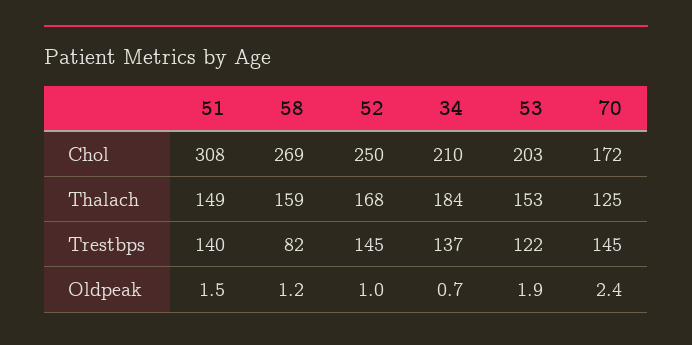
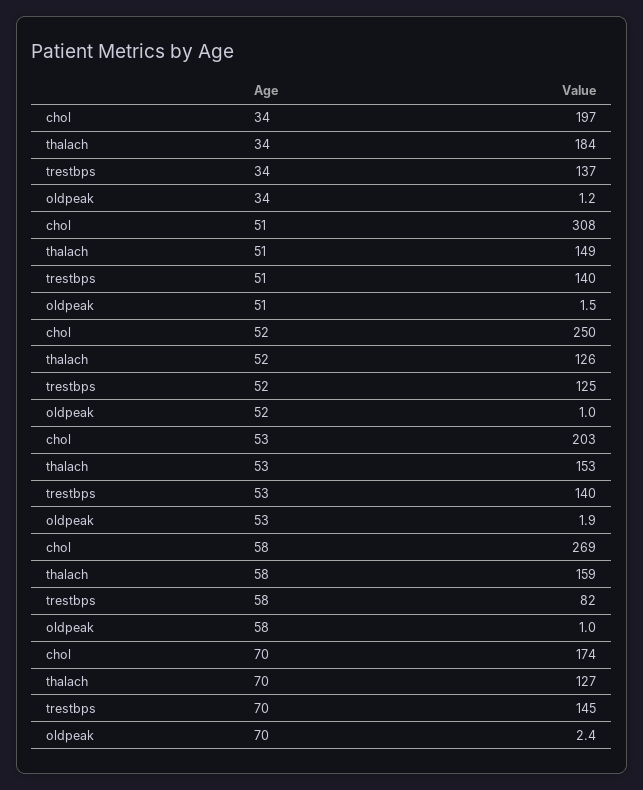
34, Chol: 210 -> 197
70, Chol: 172 -> 174
52, Thalach: 168 -> 126
70, Thalach: 125 -> 127
52, Trestbps: 145 -> 125
53, Trestbps: 122 -> 140
58, Oldpeak: 1.2 -> 1
34, Oldpeak: 0.7 -> 1.2

